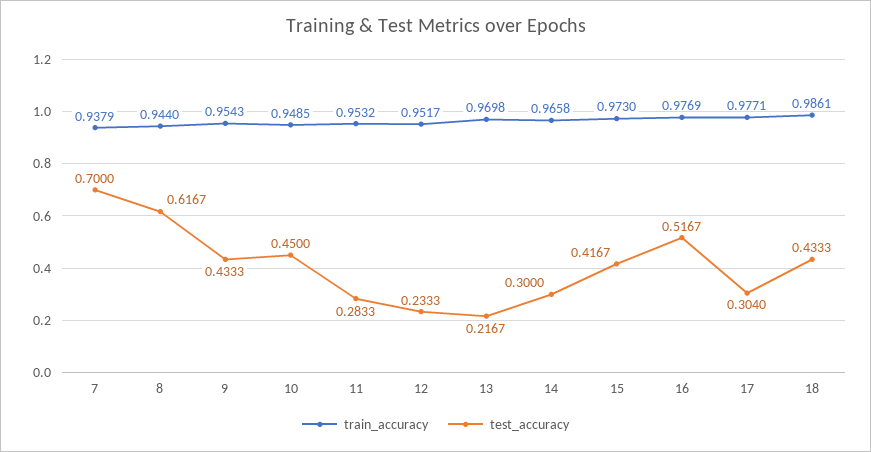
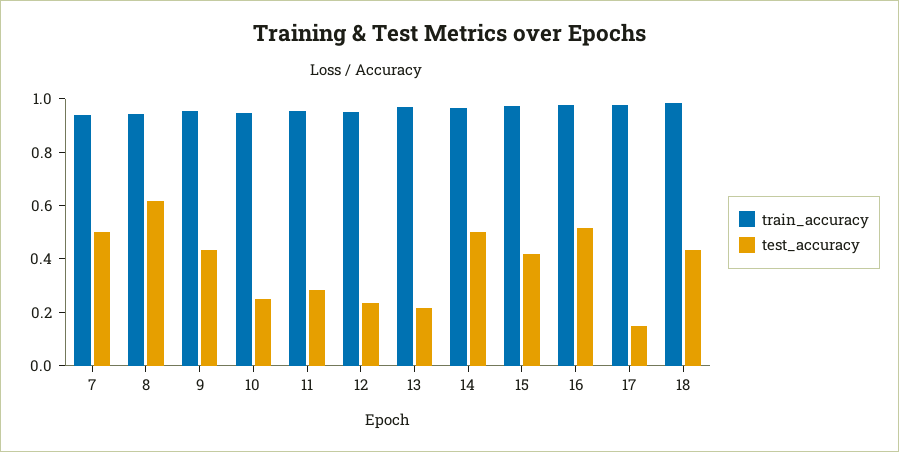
test_accuracy, 7: 0.7 -> 0.5
test_accuracy, 10: 0.45 -> 0.25
test_accuracy, 14: 0.3 -> 0.5
test_accuracy, 17: 0.304 -> 0.15

